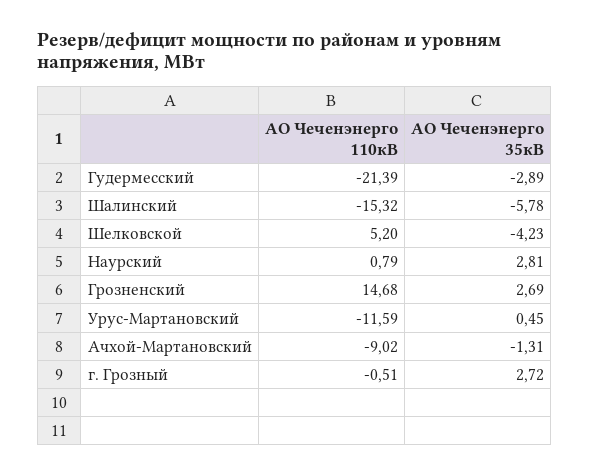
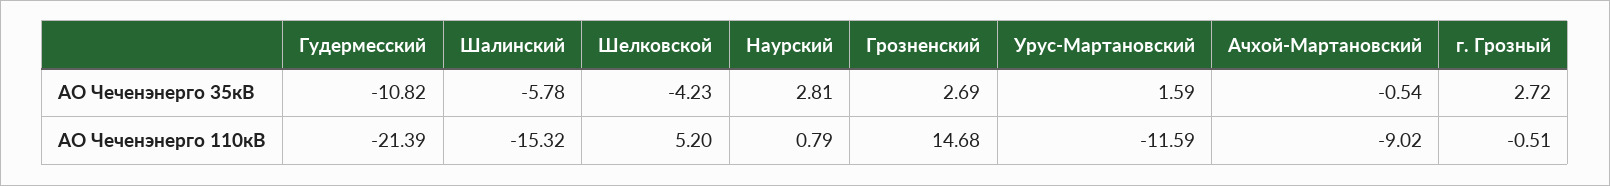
АО Чеченэнерго 35кВ, Гудермесский: -2.89 -> -10.82
АО Чеченэнерго 35кВ, Урус-Мартановский: 0.45 -> 1.59
АО Чеченэнерго 35кВ, Ачхой-Мартановский: -1.31 -> -0.54

